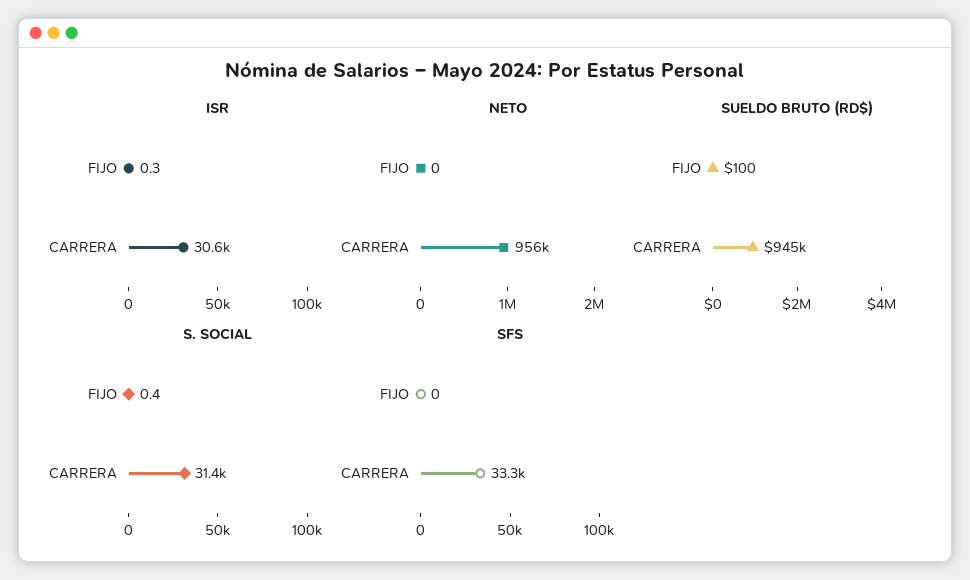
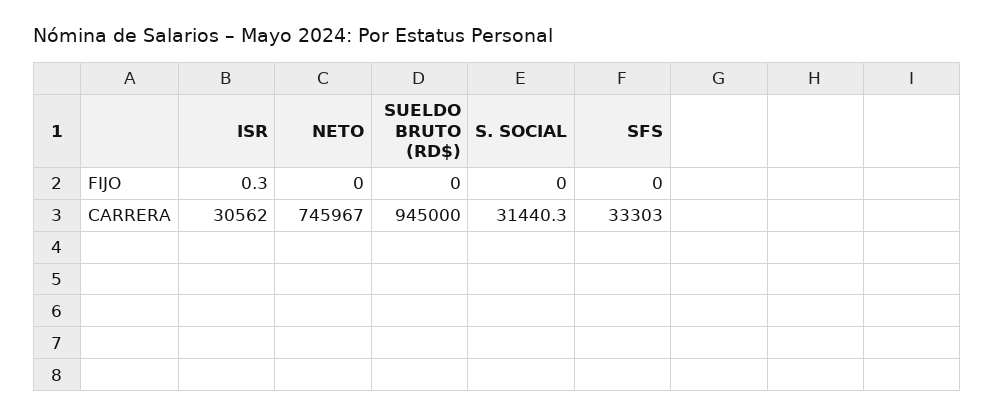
NETO, CARRERA: 956000 -> 745967
SUELDO BRUTO (RD$), FIJO: 100 -> 0
S. SOCIAL, FIJO: 0.4 -> 0

